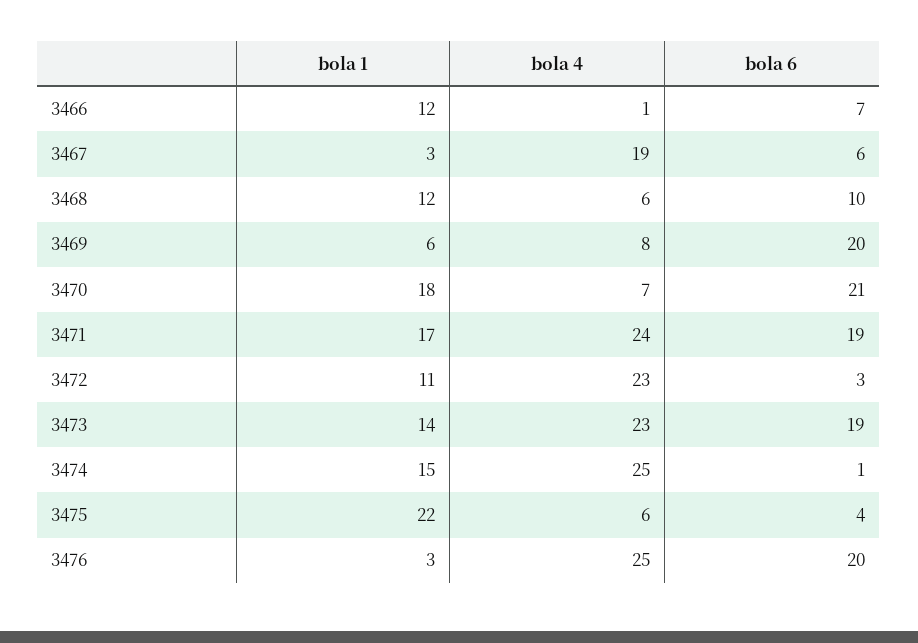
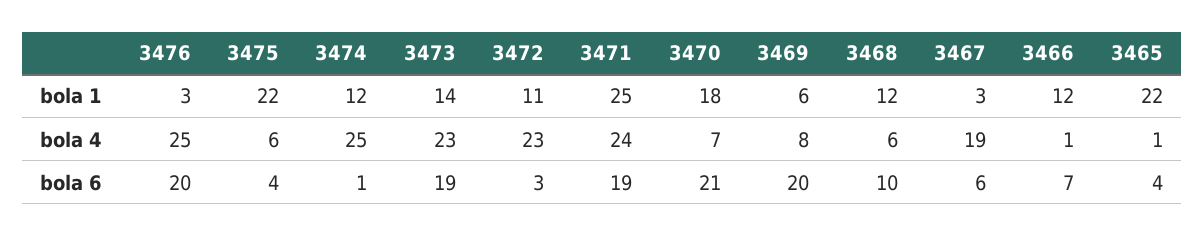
bola 1, 3471: 17 -> 25
bola 1, 3474: 15 -> 12
bola 1, 3465: none -> 22
bola 4, 3465: none -> 1
bola 6, 3465: none -> 4

